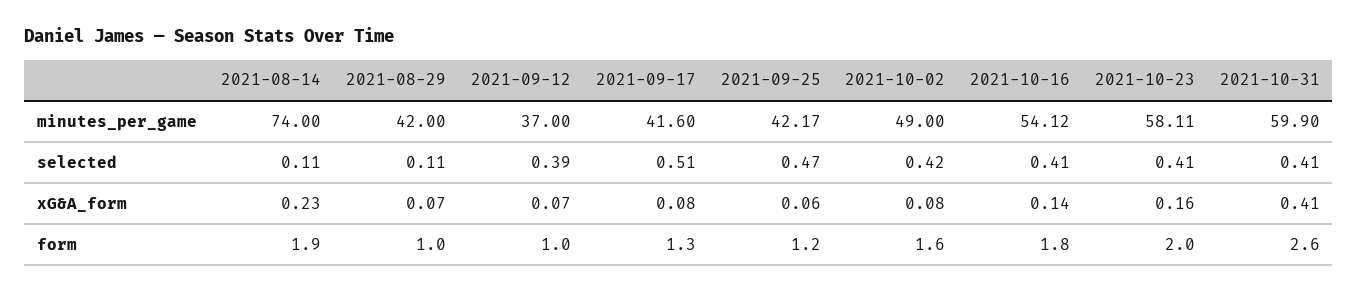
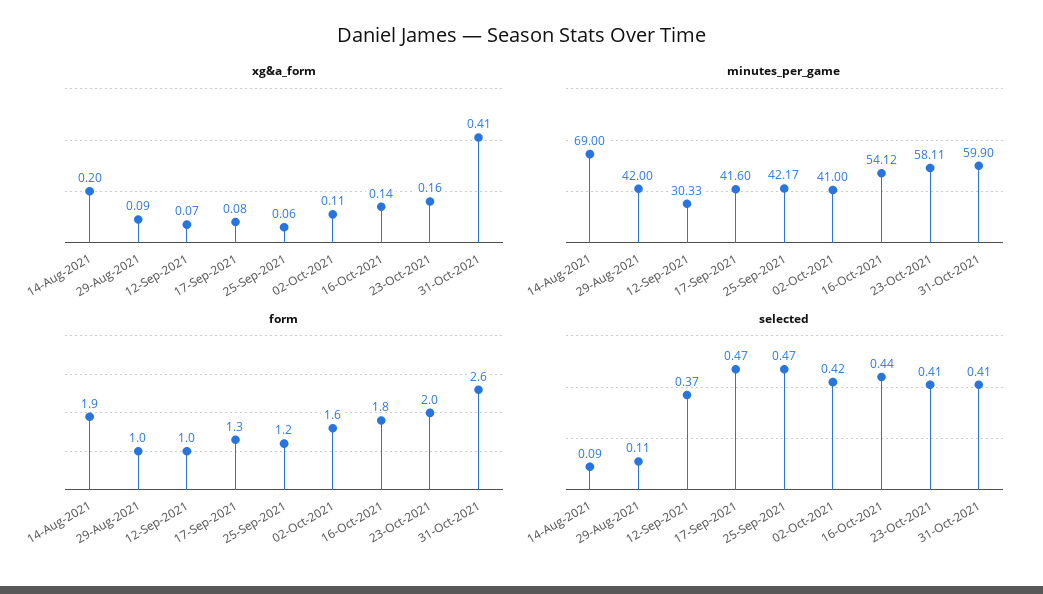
minutes_per_game, 2021-08-14: 74 -> 69
minutes_per_game, 2021-09-12: 37 -> 30.33
minutes_per_game, 2021-10-02: 49 -> 41
selected, 2021-08-14: 0.11 -> 0.09
selected, 2021-09-12: 0.39 -> 0.37
selected, 2021-09-17: 0.51 -> 0.47
selected, 2021-10-16: 0.41 -> 0.44
xG&A_form, 2021-08-14: 0.23 -> 0.2
xG&A_form, 2021-08-29: 0.07 -> 0.09
xG&A_form, 2021-10-02: 0.08 -> 0.11

